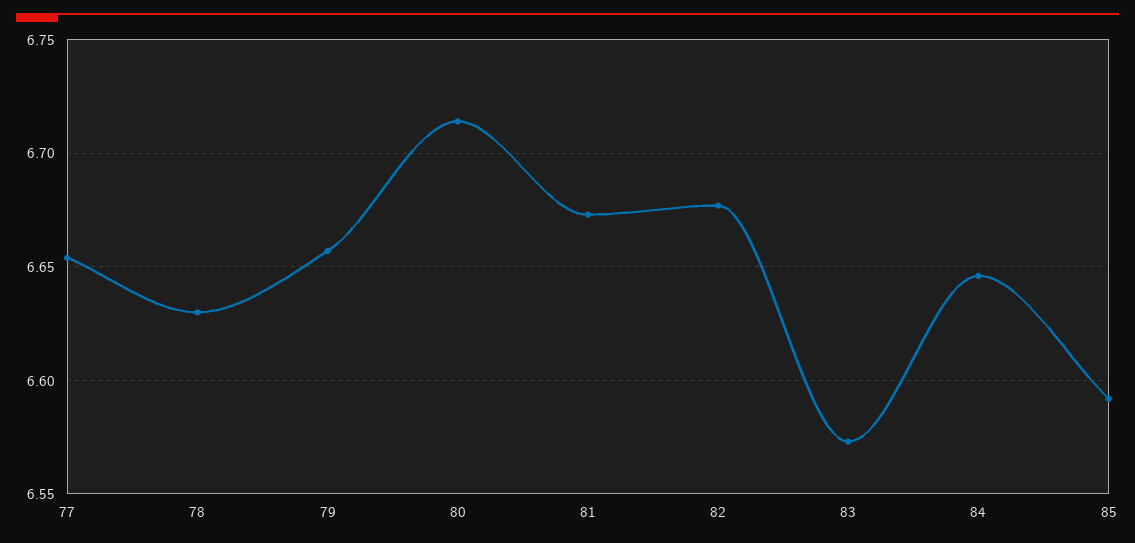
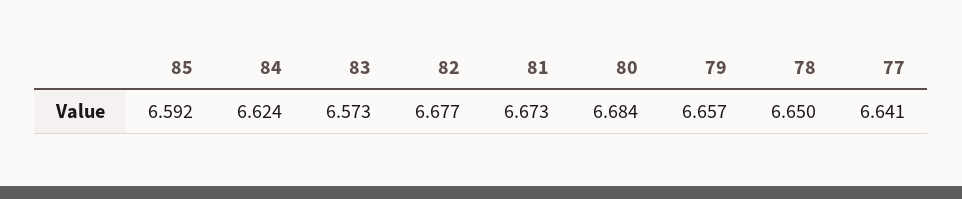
77: 6.655 -> 6.641
78: 6.63 -> 6.65
80: 6.715 -> 6.684
84: 6.645 -> 6.624

